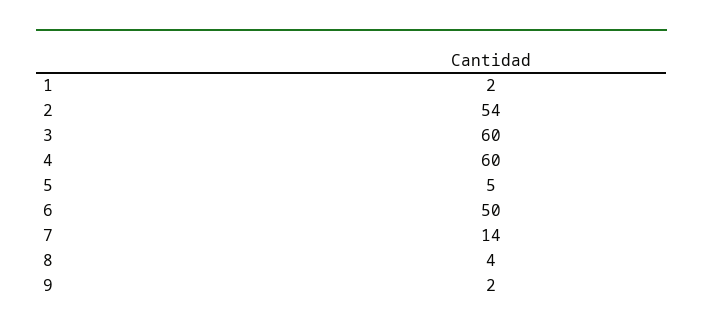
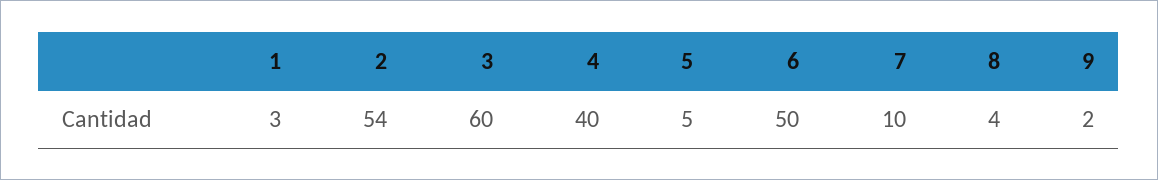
1: 2 -> 3
4: 60 -> 40
7: 14 -> 10

